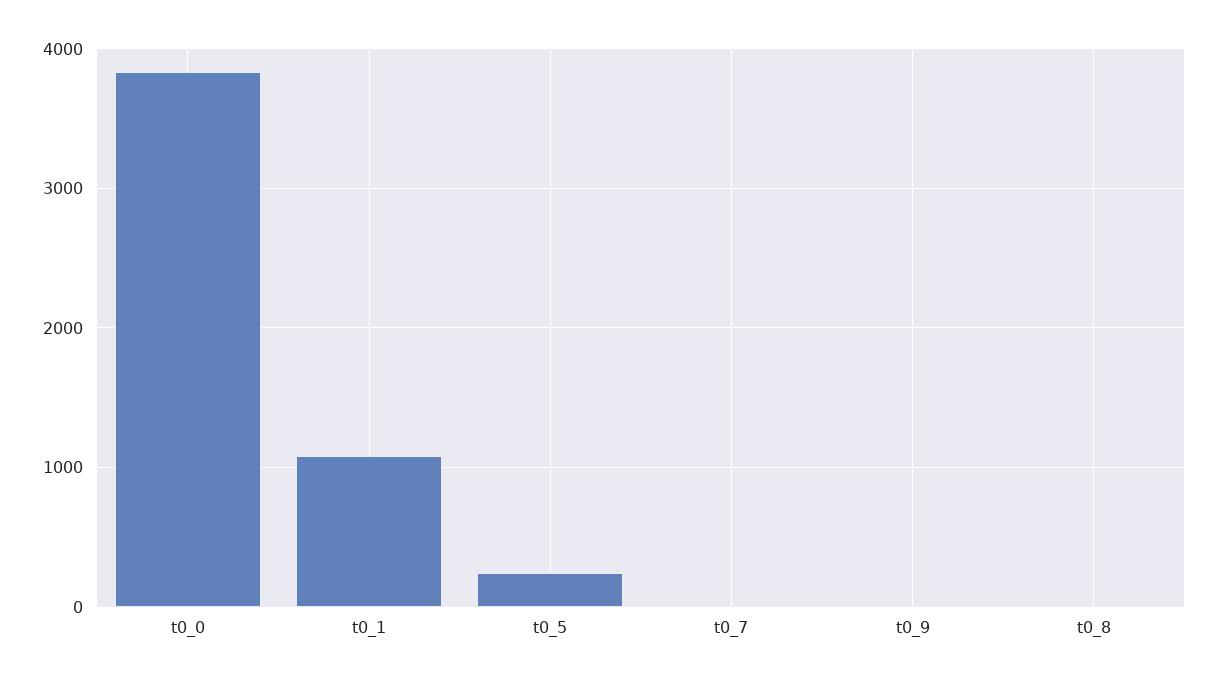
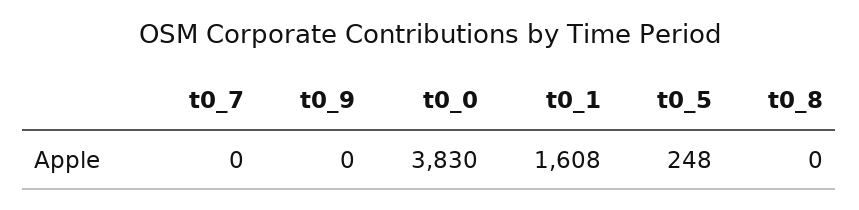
t0_1: 1100 -> 1608

